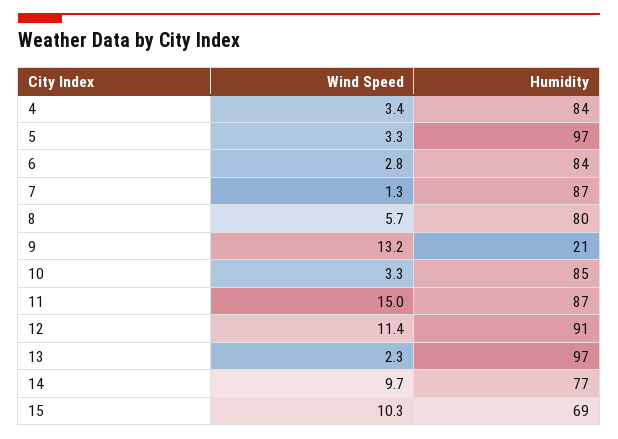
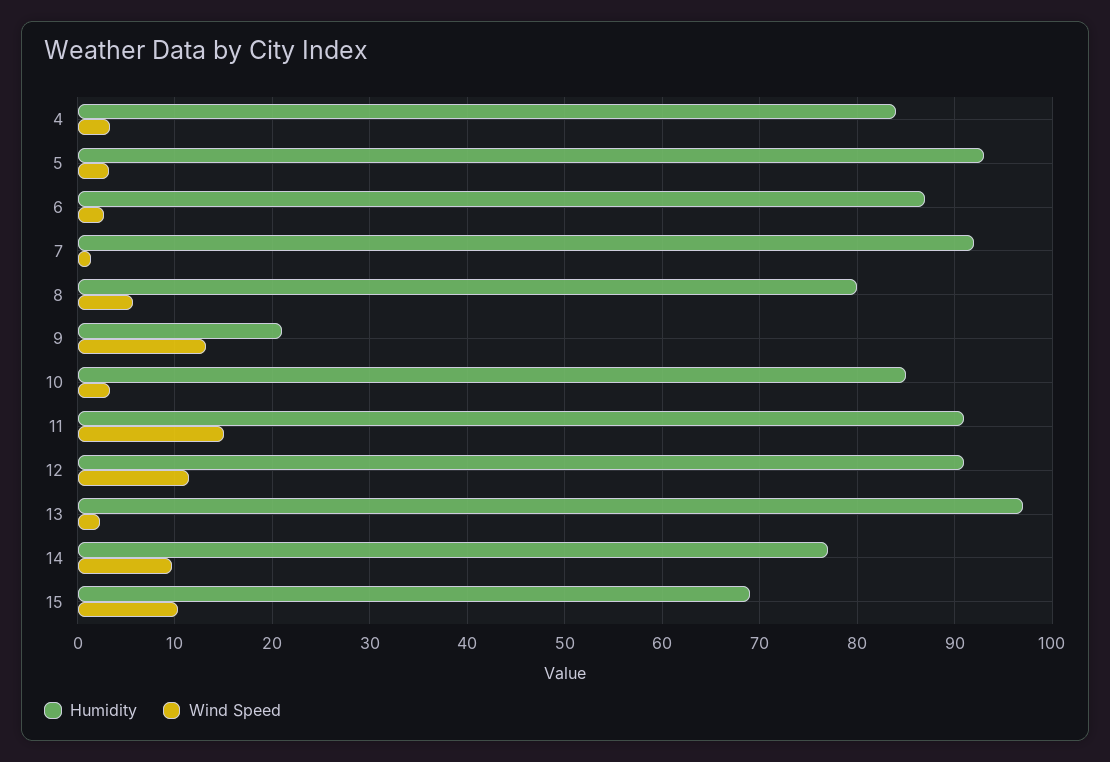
Humidity, 5: 97 -> 93
Humidity, 6: 84 -> 87
Humidity, 7: 87 -> 92
Humidity, 11: 87 -> 91

